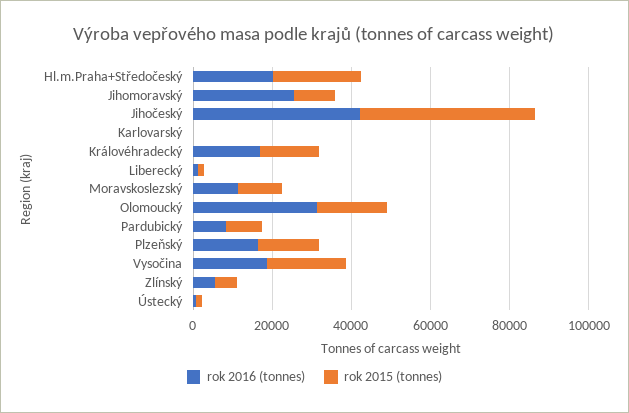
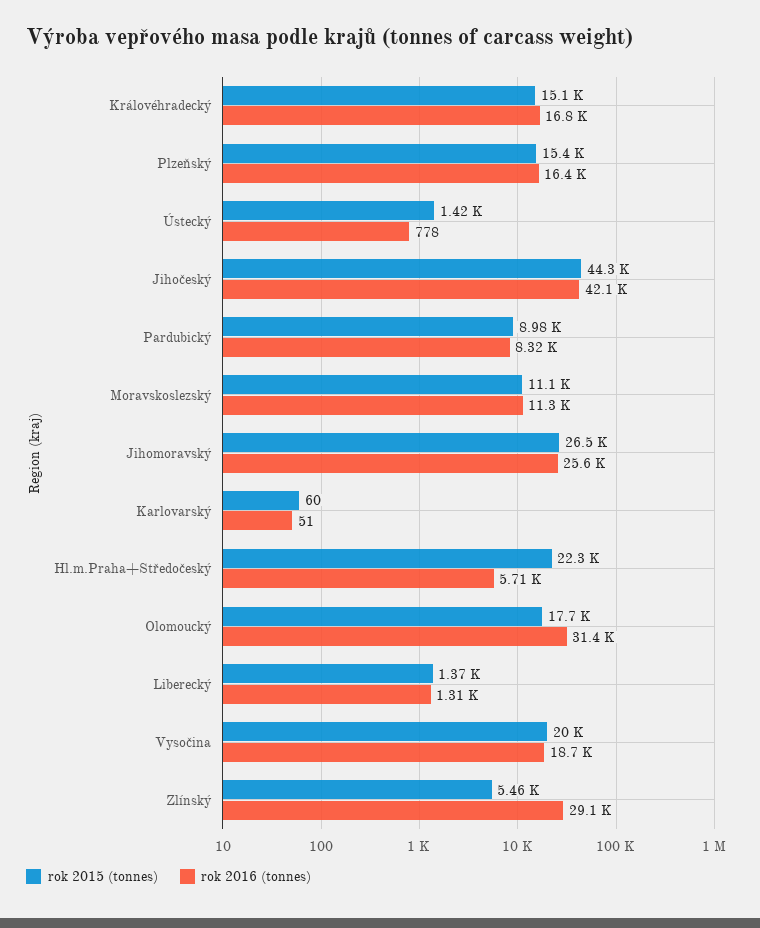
rok 2016 (tonnes), Hl.m.Praha+Středočeský: 20000 -> 5710
rok 2015 (tonnes), Jihomoravský: 10000 -> 26500
rok 2016 (tonnes), Zlínský: 5000 -> 29100

